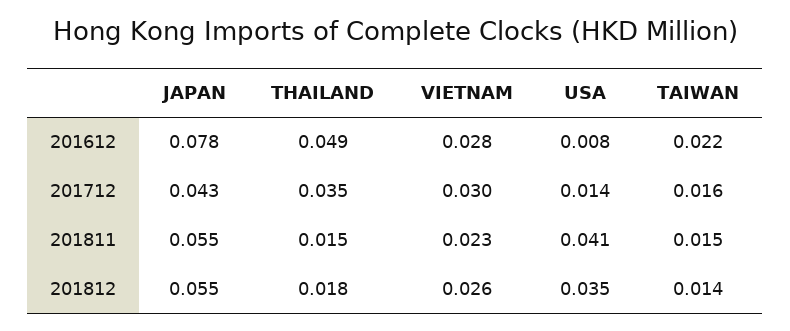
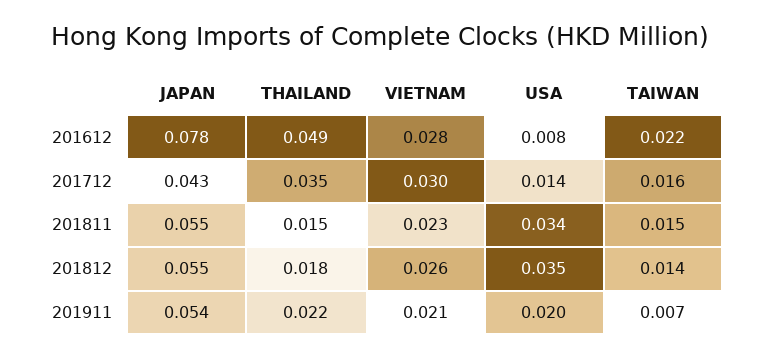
USA, 201811: 0.041 -> 0.034
JAPAN, 201911: none -> 0.054
THAILAND, 201911: none -> 0.022
VIETNAM, 201911: none -> 0.021
USA, 201911: none -> 0.02
TAIWAN, 201911: none -> 0.007

